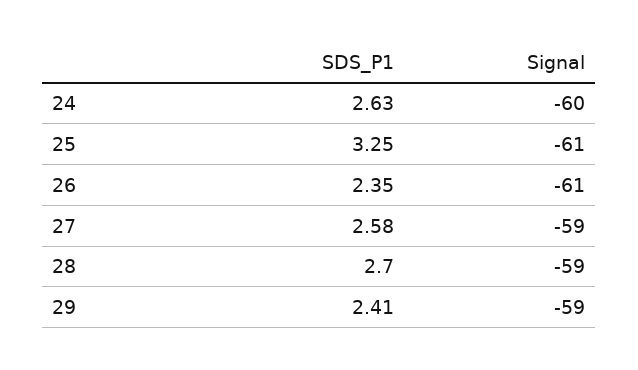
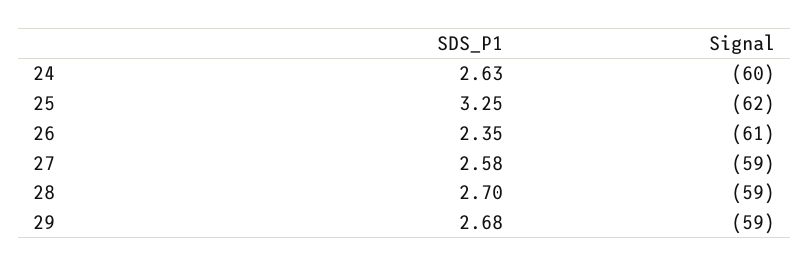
Signal, 25: -61 -> -62
SDS_P1, 29: 2.41 -> 2.68

